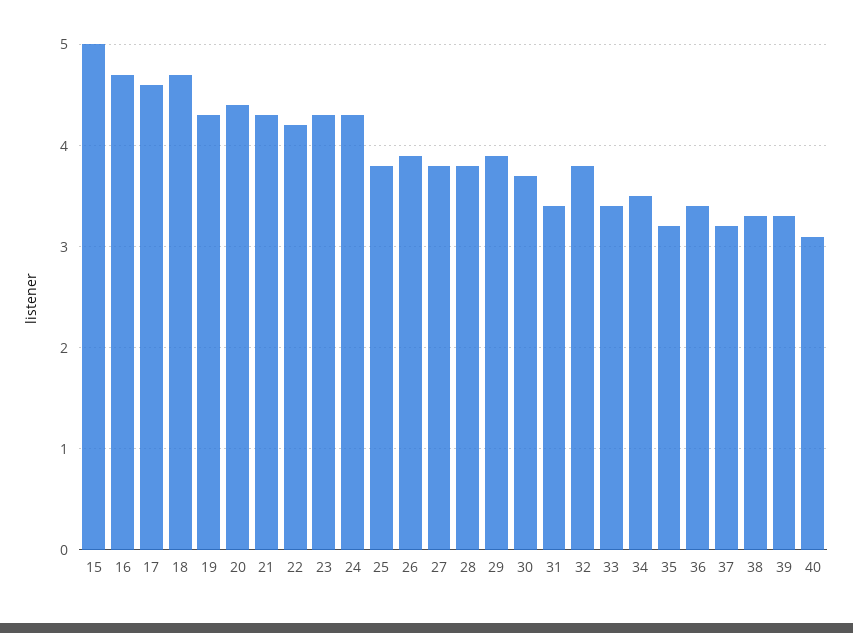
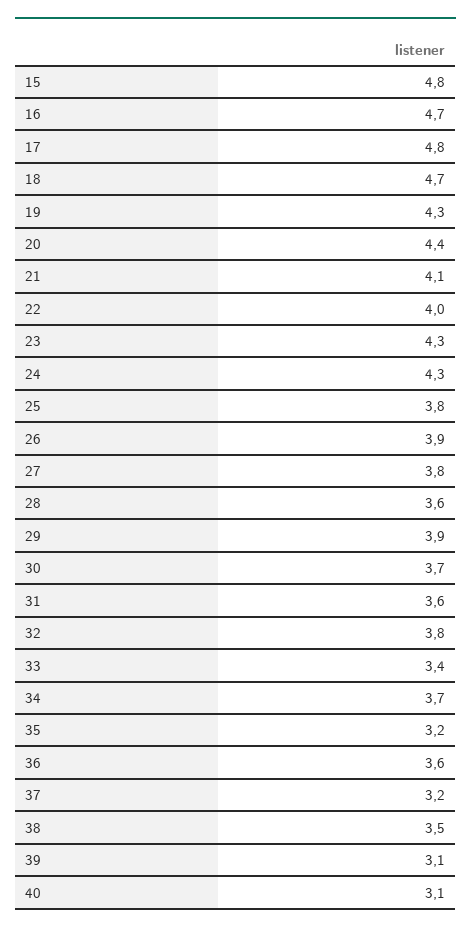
15: 5 -> 4.8
17: 4.6 -> 4.8
21: 4.3 -> 4.1
22: 4.2 -> 4
28: 3.8 -> 3.6
31: 3.4 -> 3.6
34: 3.5 -> 3.7
36: 3.4 -> 3.6
38: 3.3 -> 3.5
39: 3.3 -> 3.1

